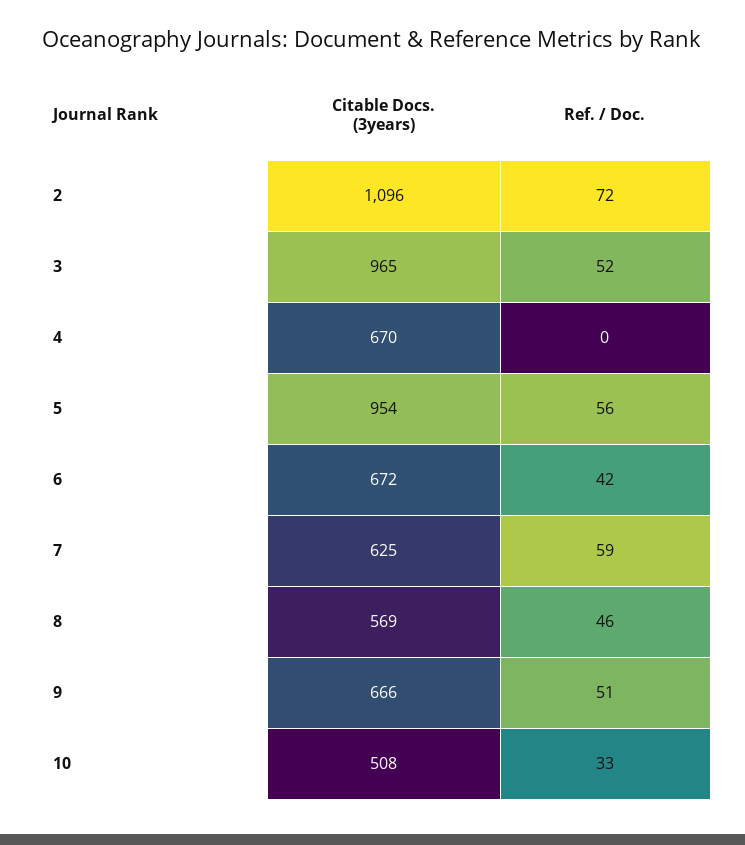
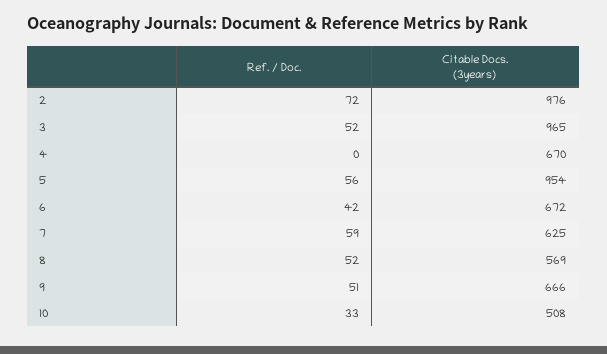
Citable Docs. (3years), 2: 1096 -> 976
Ref. / Doc., 8: 46 -> 52

